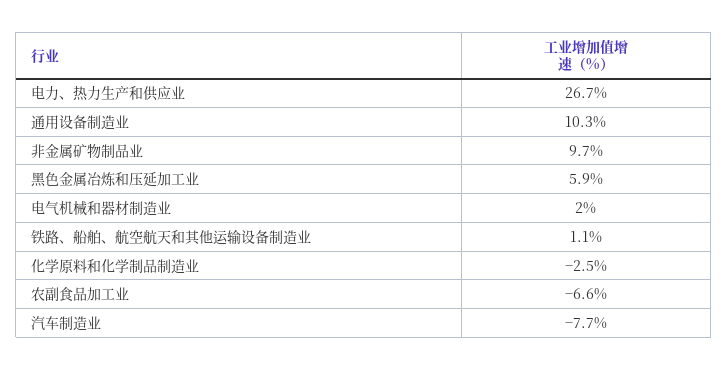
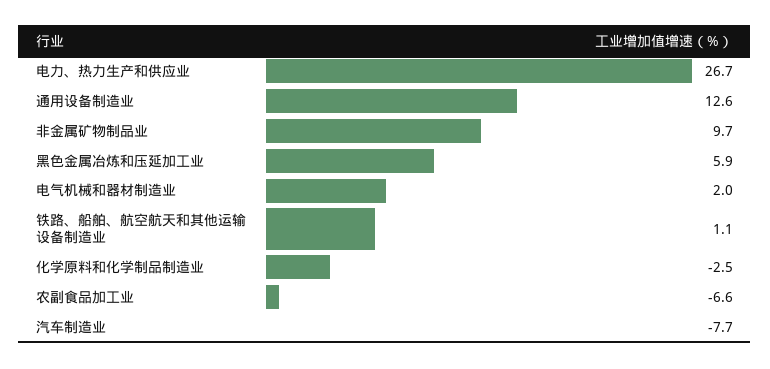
通用设备制造业: 10.3 -> 12.6

